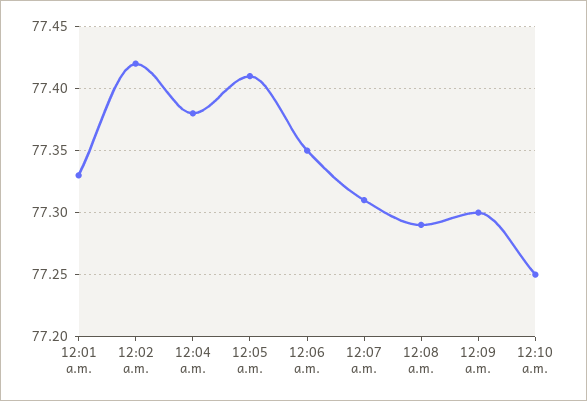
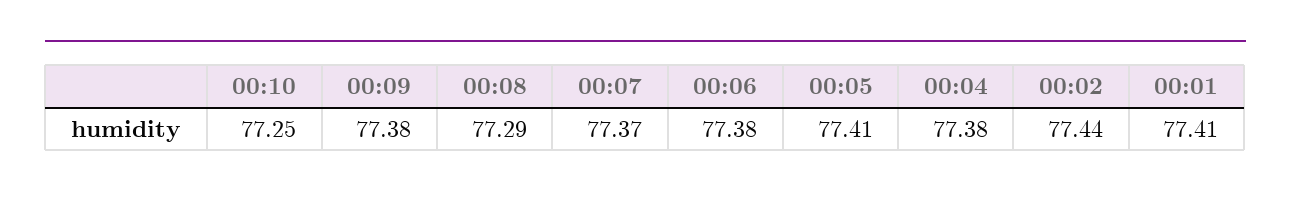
12:01 a.m.: 77.33 -> 77.41
12:02 a.m.: 77.42 -> 77.44
12:06 a.m.: 77.35 -> 77.38
12:07 a.m.: 77.31 -> 77.37
12:09 a.m.: 77.3 -> 77.38

